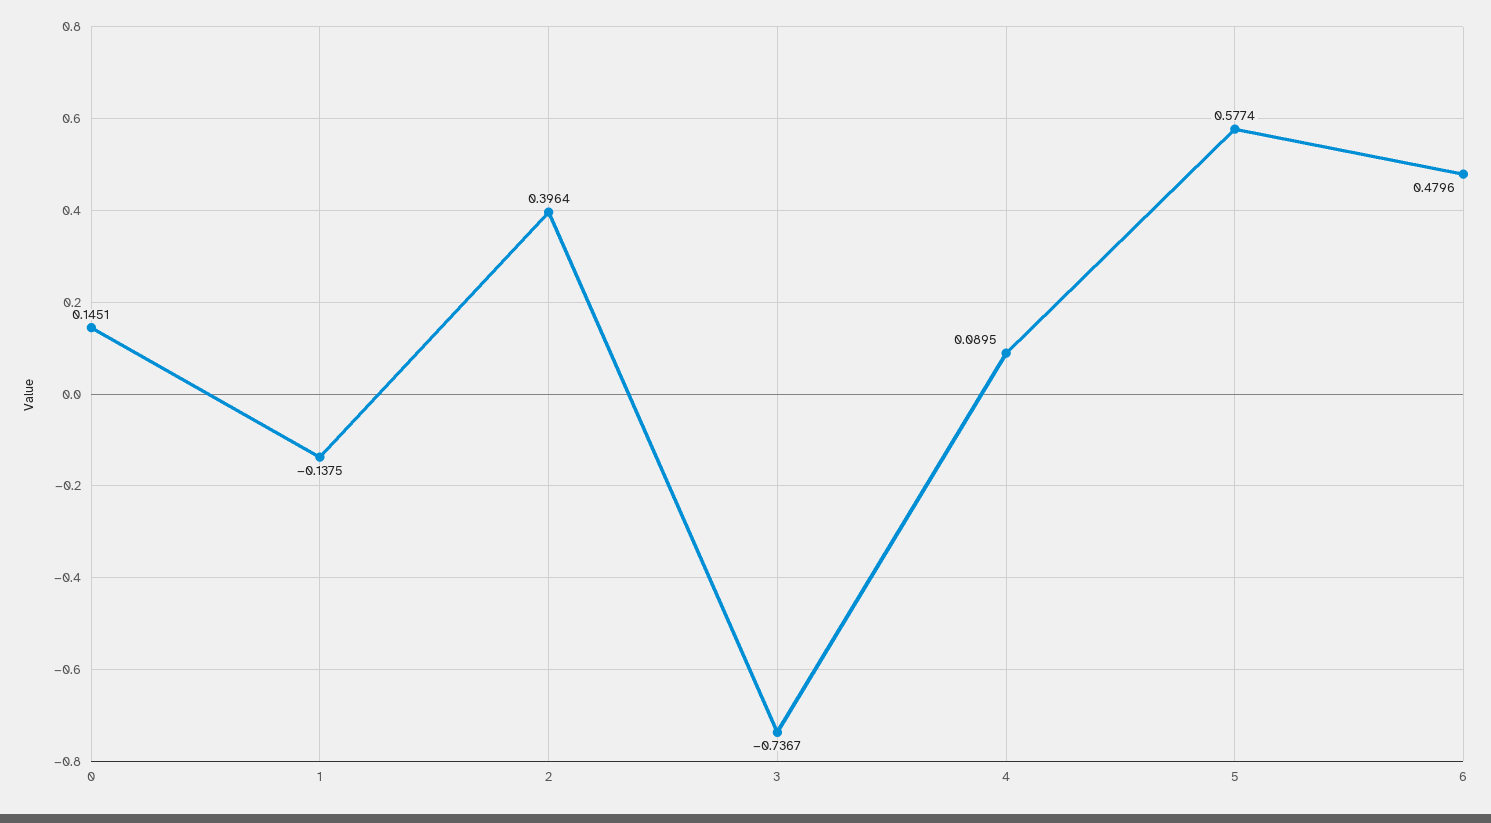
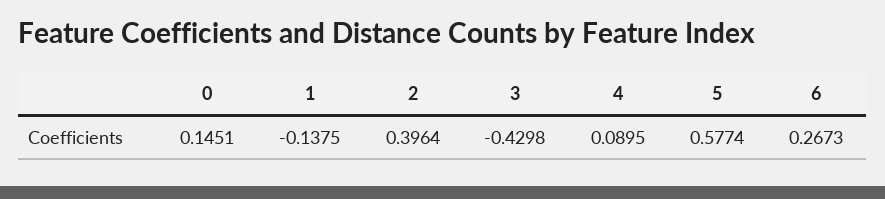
3: -0.7367 -> -0.4298
6: 0.4796 -> 0.2673

